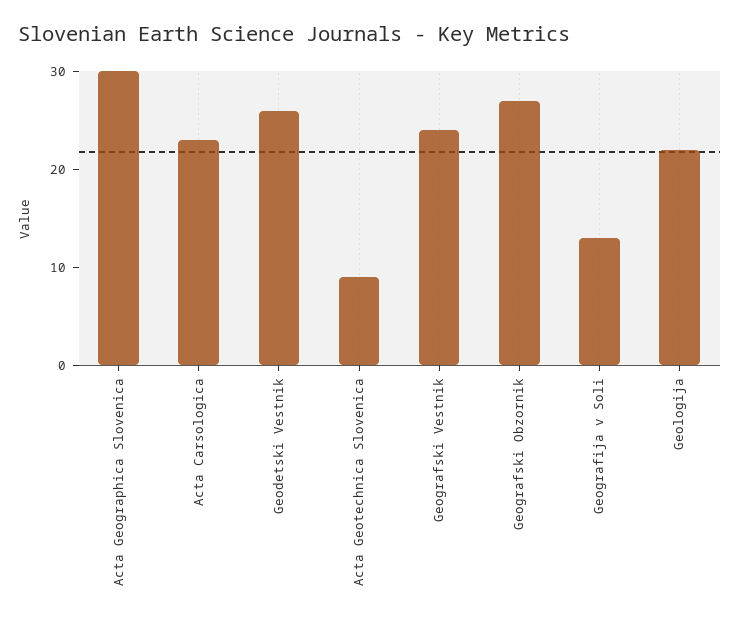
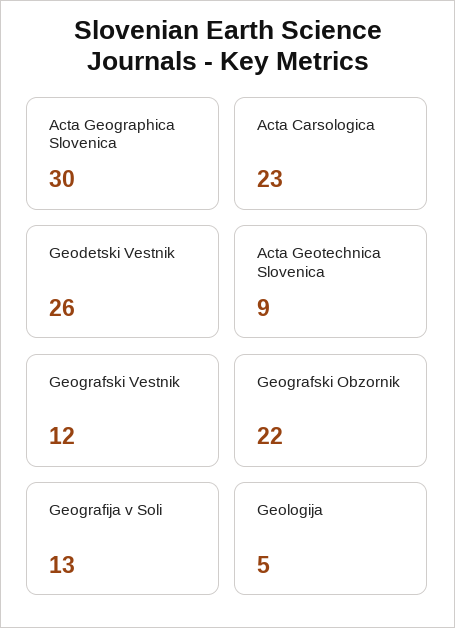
Geografski Vestnik: 24 -> 12
Geografski Obzornik: 27 -> 22
Geologija: 22 -> 5

